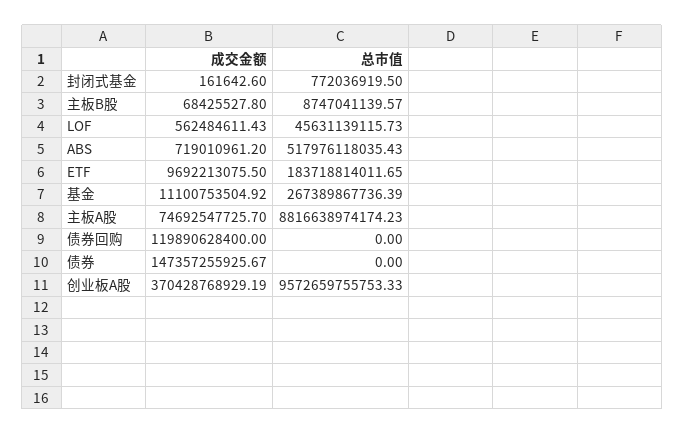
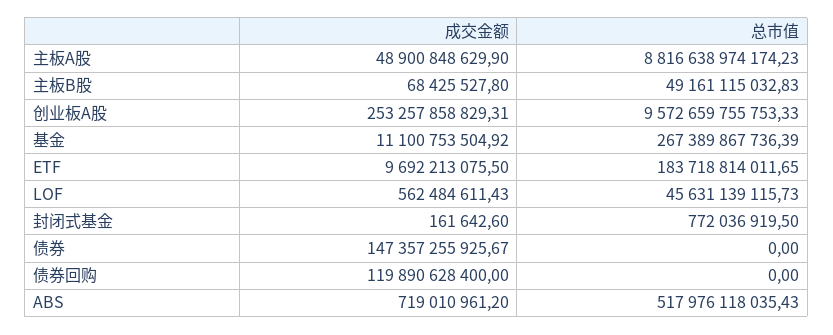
总市值, 主板B股: 8747041139.57 -> 49161115032.83
成交金额, 主板A股: 74692547725.7 -> 48900848629.9
成交金额, 创业板A股: 370428768929.19 -> 253257858829.31

